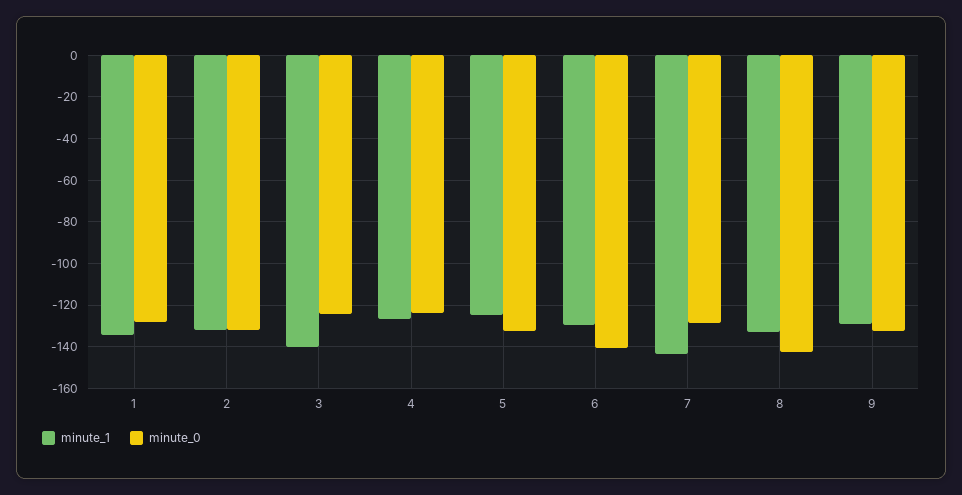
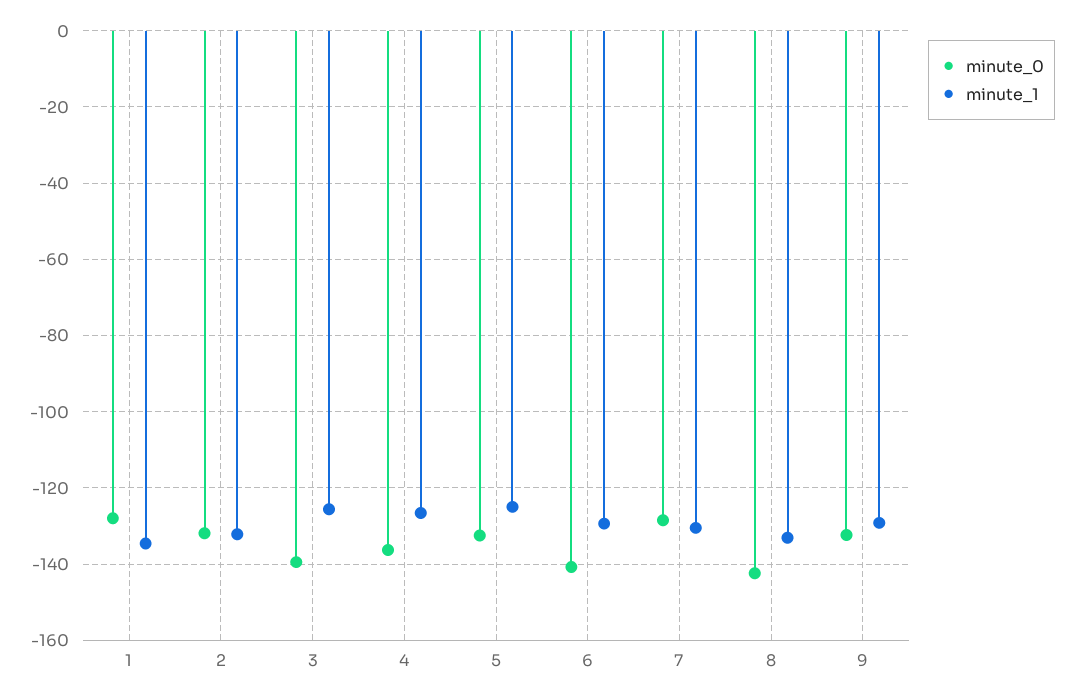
minute_1, 3: -140 -> -126
minute_0, 3: -125 -> -140
minute_0, 4: -125 -> -136
minute_1, 7: -145 -> -130

